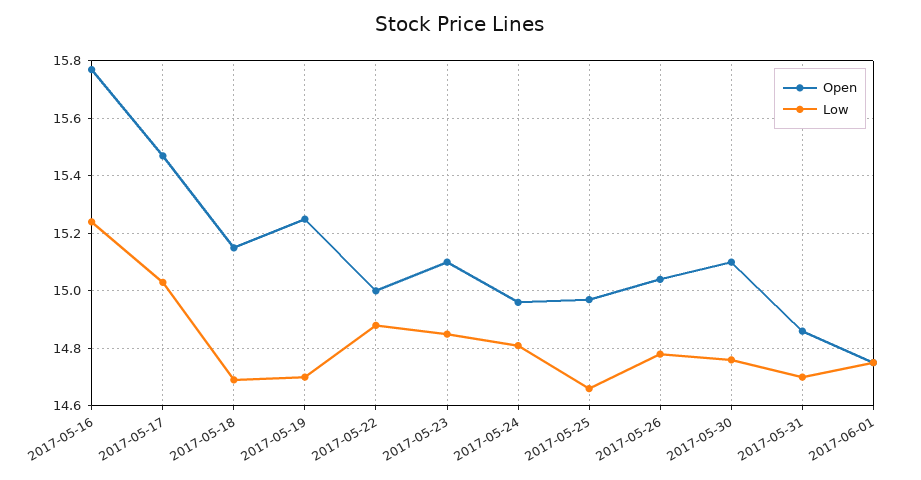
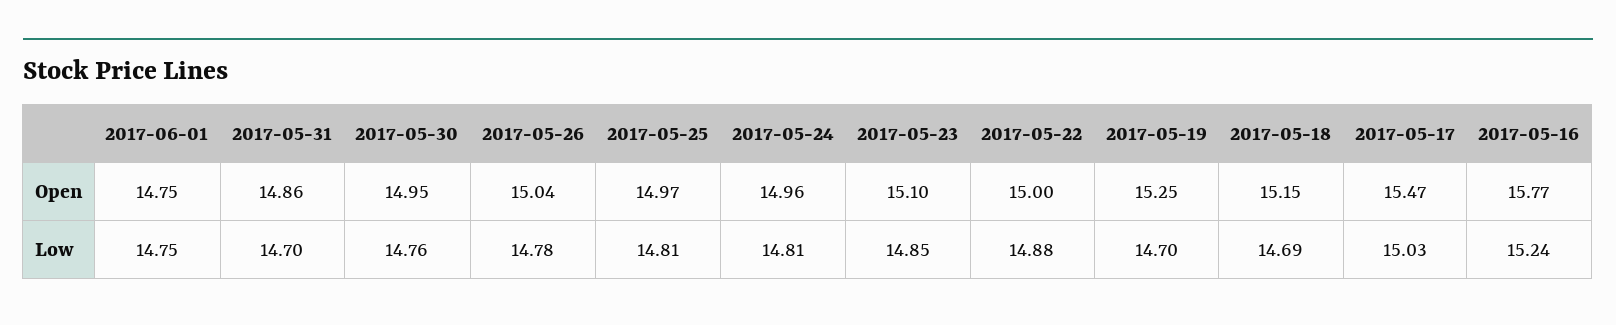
Low, 2017-05-25: 14.65 -> 14.81
Open, 2017-05-30: 15.1 -> 14.95

